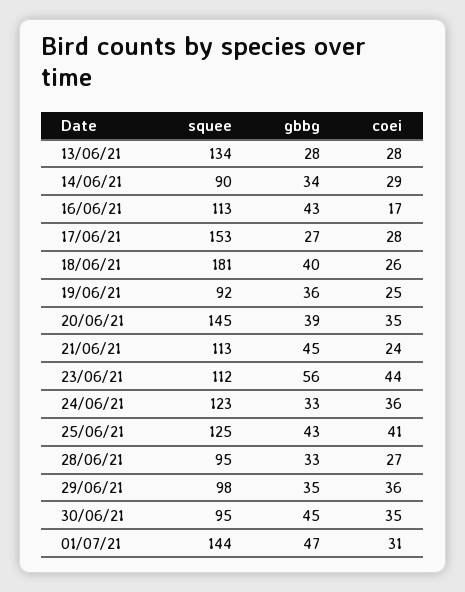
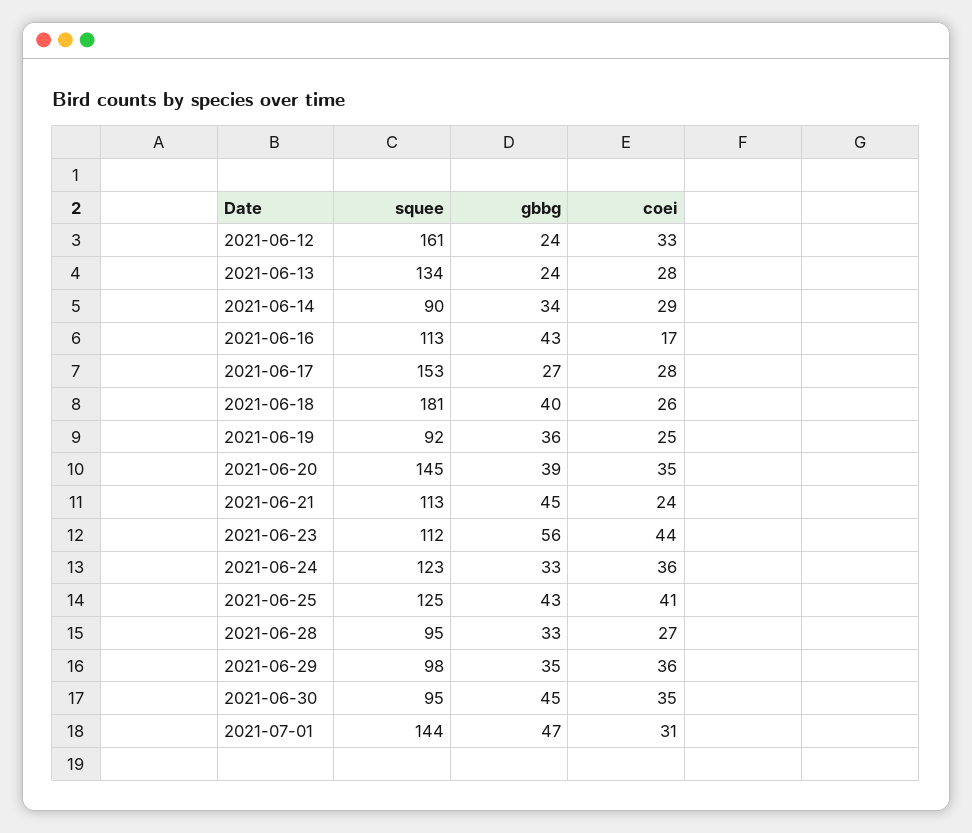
gbbg, 13/06/21: 28 -> 24
squee, 2021-06-12: none -> 161
gbbg, 2021-06-12: none -> 24
coei, 2021-06-12: none -> 33

